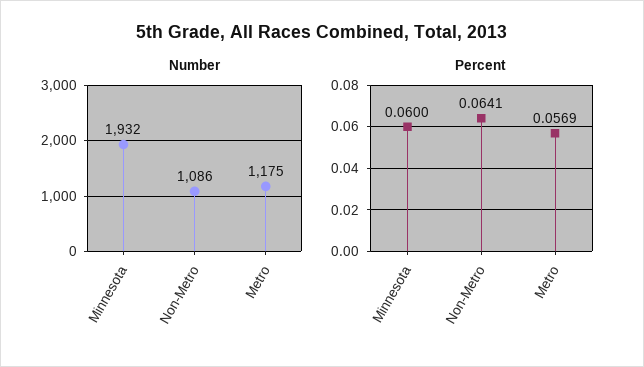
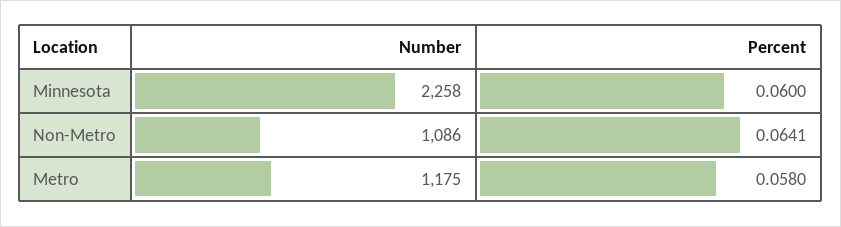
Number, Minnesota: 1932 -> 2258
Percent, Metro: 0.0569 -> 0.058

